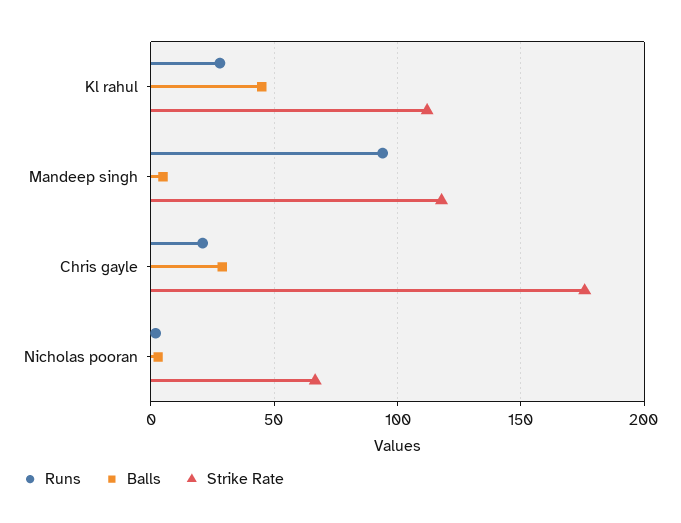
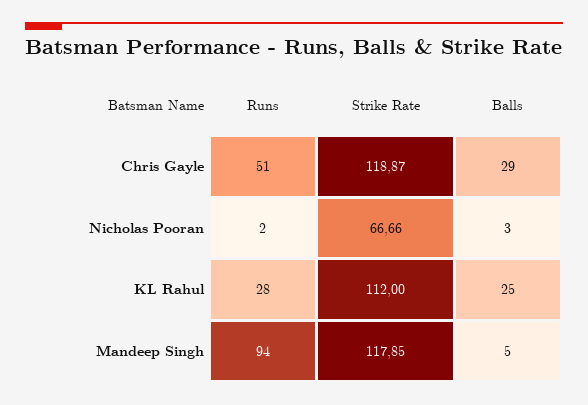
Balls, Kl rahul: 45 -> 25
Runs, Chris gayle: 20 -> 51
Strike Rate, Chris gayle: 175 -> 118.87

